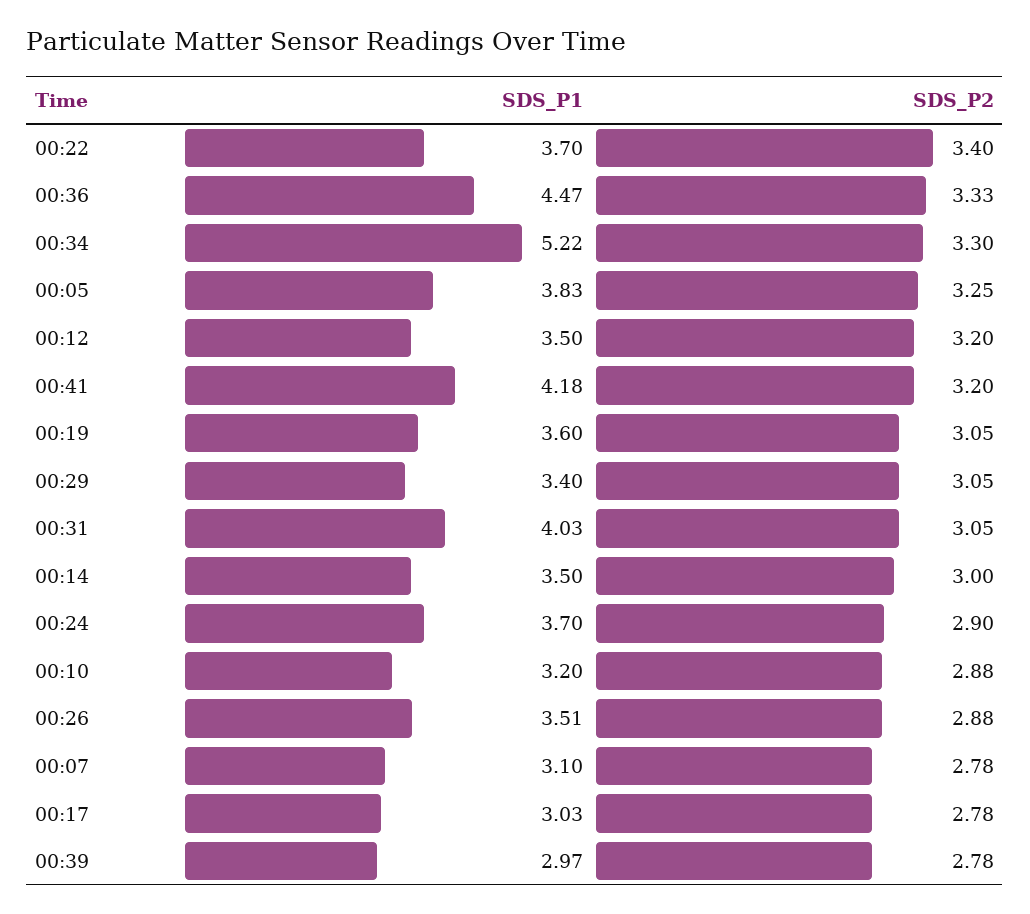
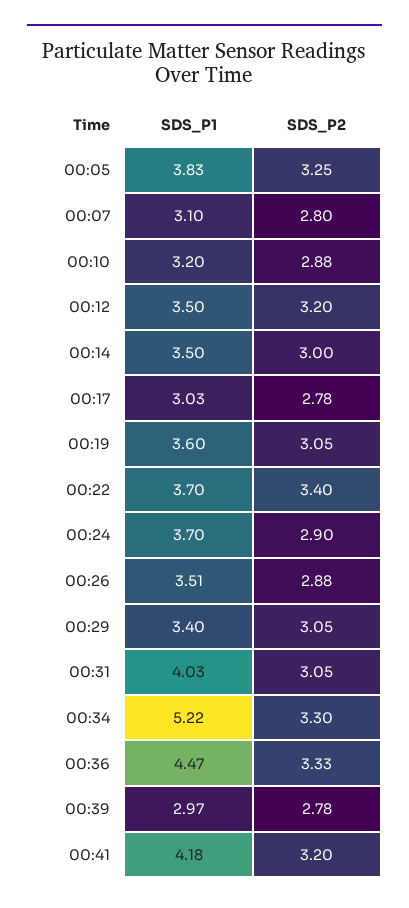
SDS_P2, 00:07: 2.78 -> 2.8

